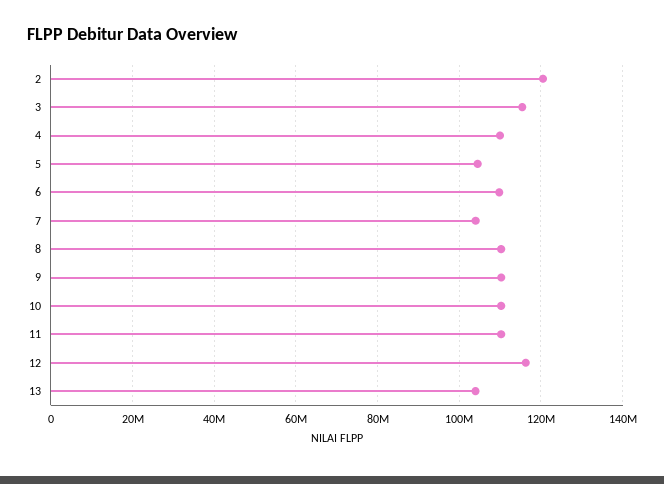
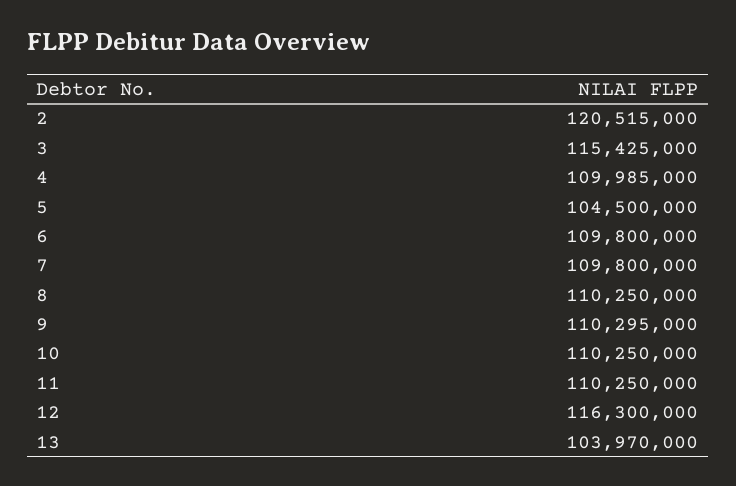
7: 104000000 -> 109800000

